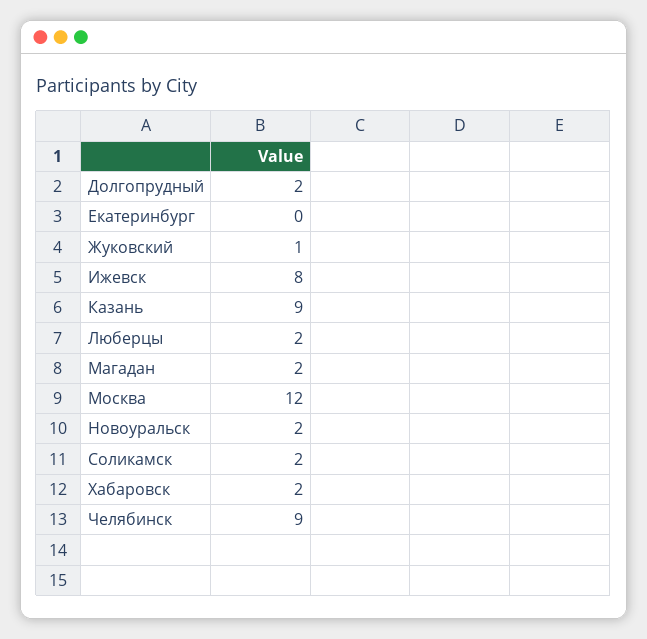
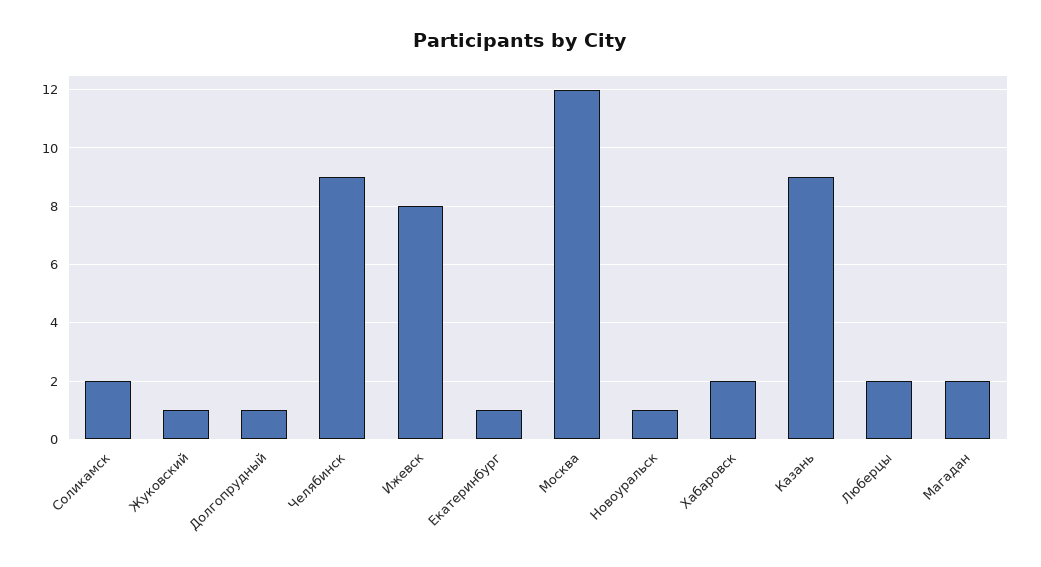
Долгопрудный: 2 -> 1
Екатеринбург: 0 -> 1
Новоуральск: 2 -> 1

